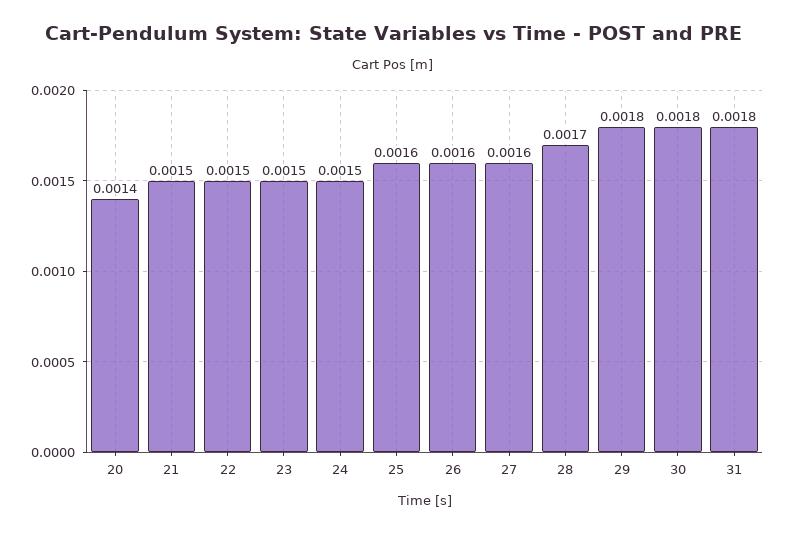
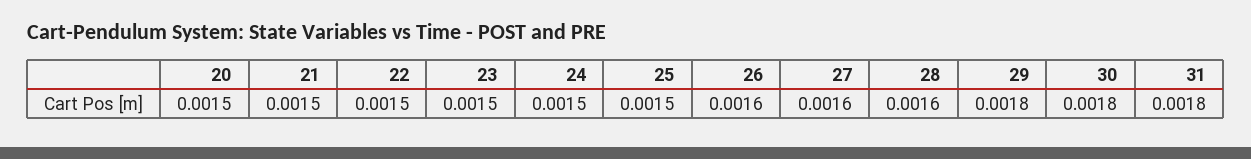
20: 0.0014 -> 0.0015
25: 0.0016 -> 0.0015
28: 0.0017 -> 0.0016

